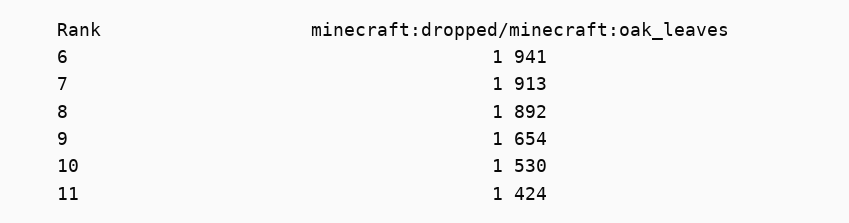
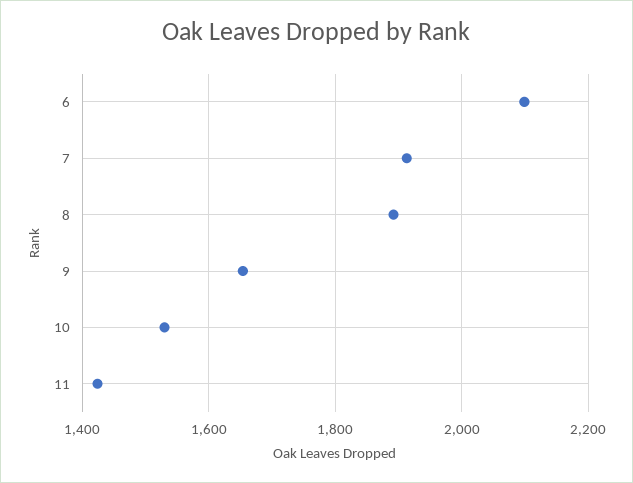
6: 1941 -> 2100

